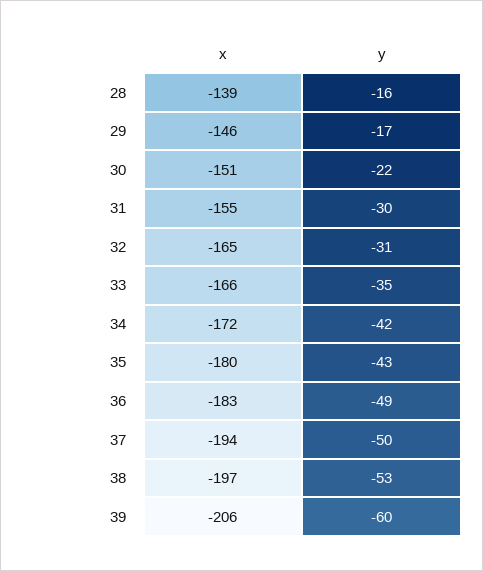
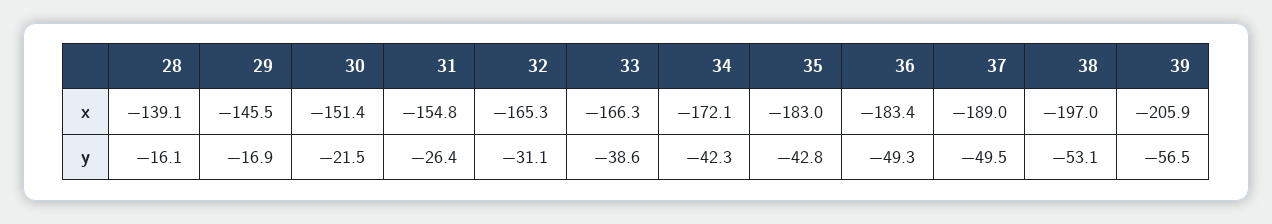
y, 31: -30 -> -26.4
y, 33: -35 -> -38.6
x, 35: -180 -> -183
x, 37: -194 -> -189
y, 39: -60 -> -56.5

